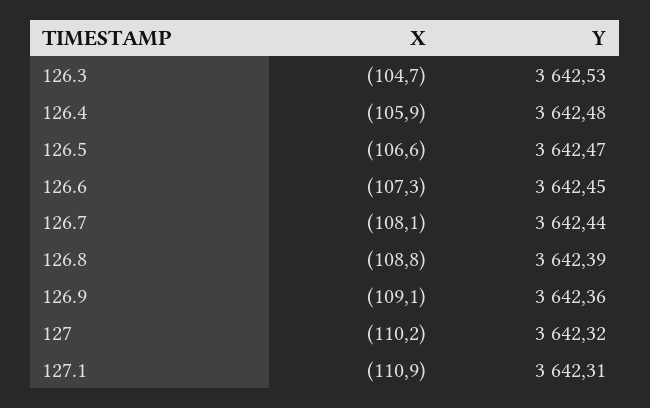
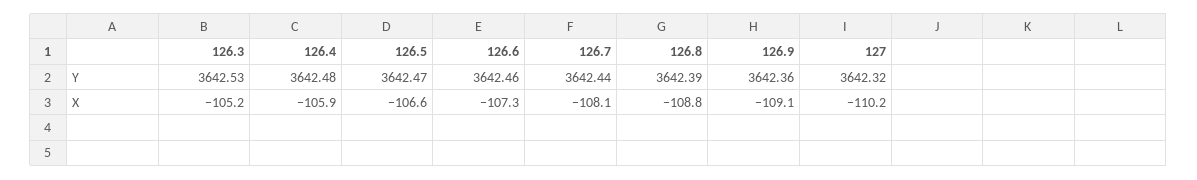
X, 126.3: -104.7 -> -105.2
Y, 126.6: 3642.45 -> 3642.46
X, 127.1: -110.9 -> none
Y, 127.1: 3642.31 -> none

